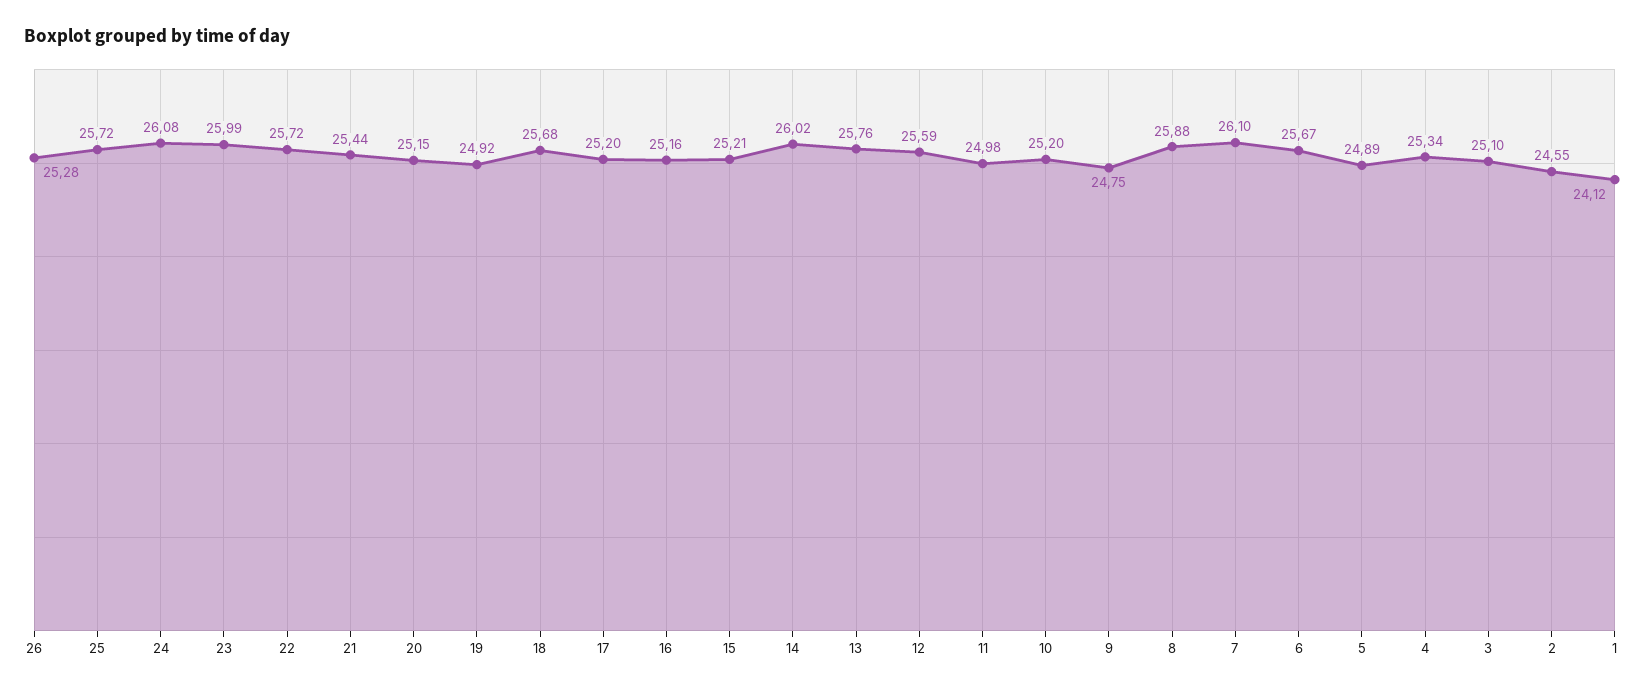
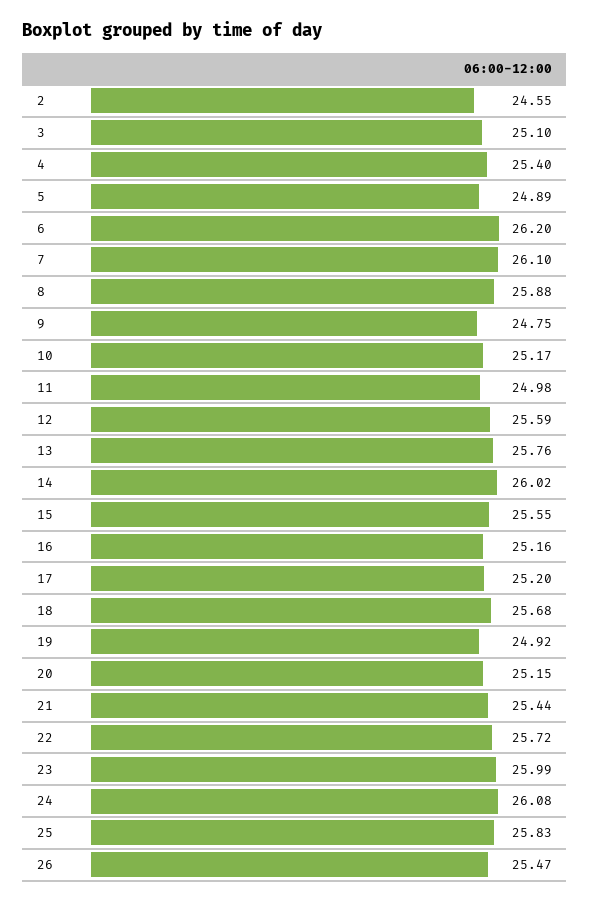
26: 25.28 -> 25.47
25: 25.72 -> 25.83
15: 25.21 -> 25.55
10: 25.2 -> 25.17
6: 25.67 -> 26.2
4: 25.34 -> 25.4
1: 24.12 -> none

